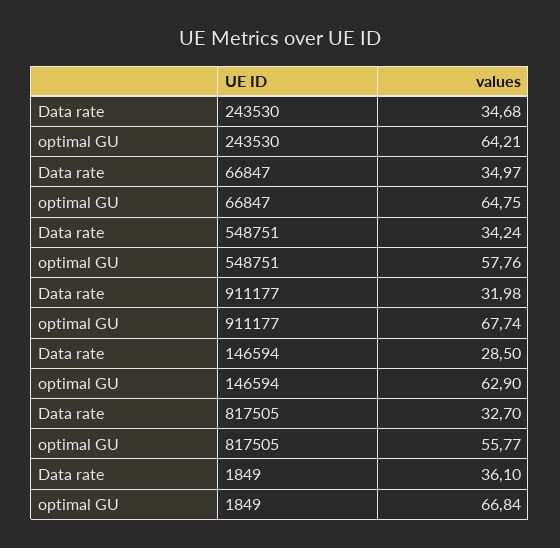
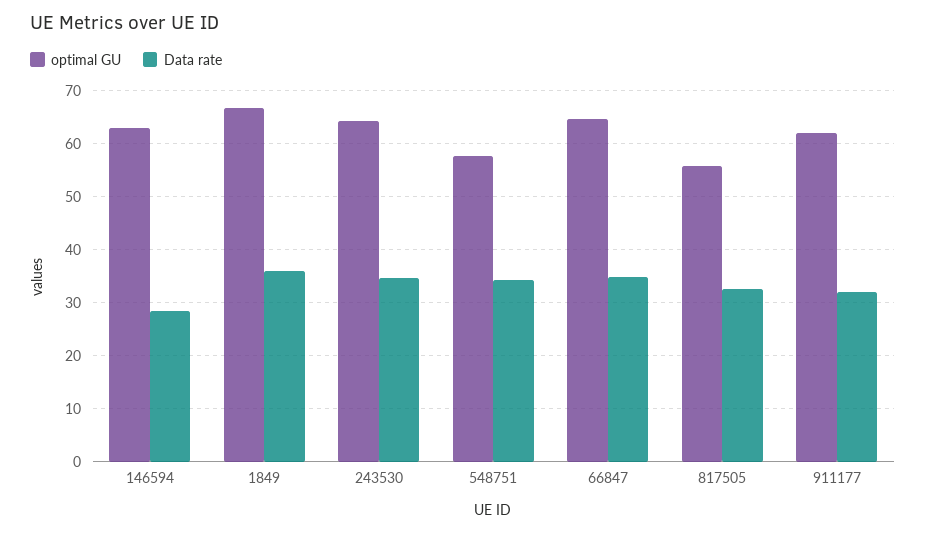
optimal GU, 911177: 67.74 -> 62

